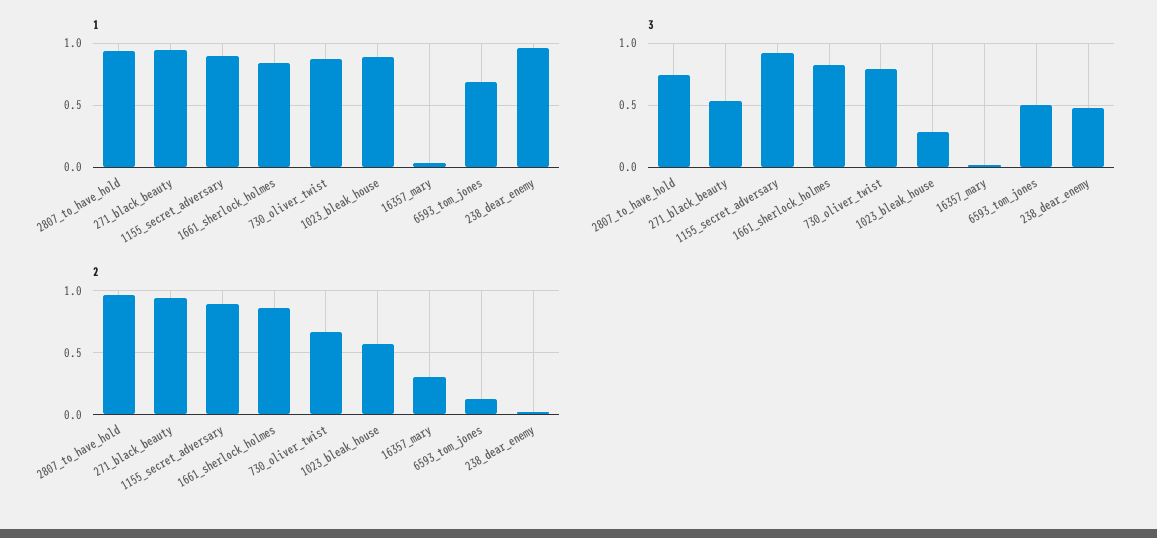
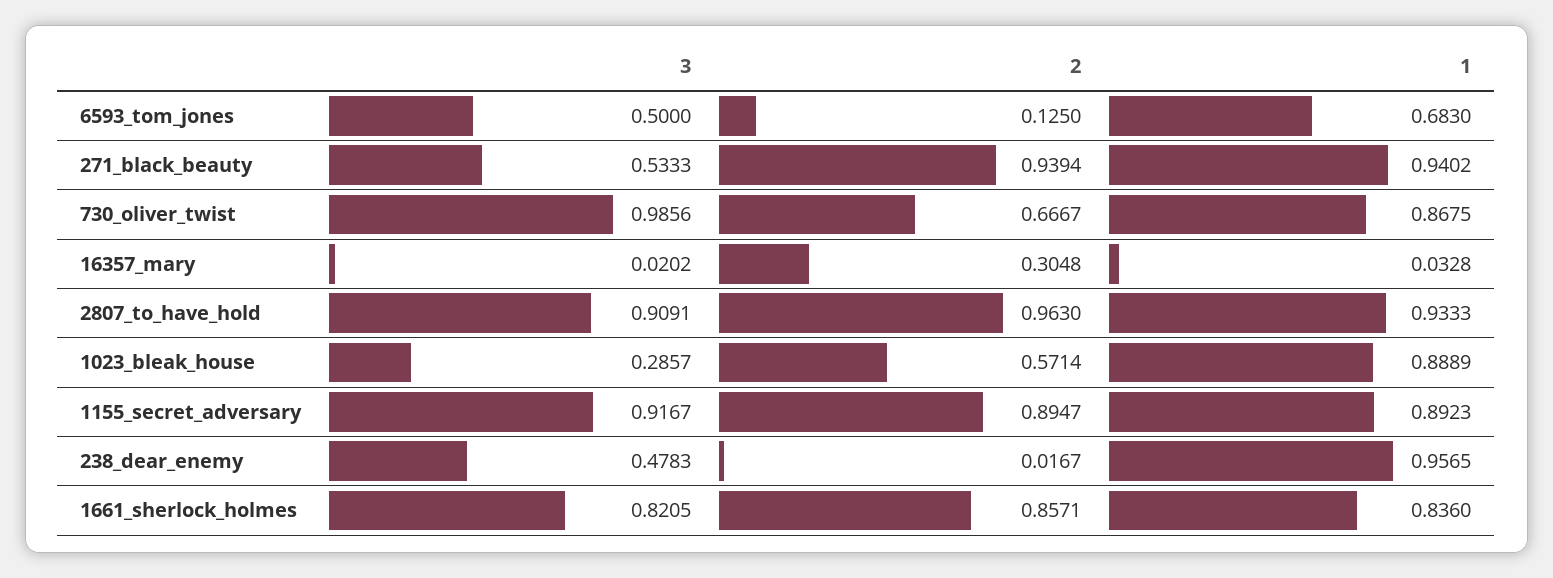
3, 2807_to_have_hold: 0.75 -> 0.9091
3, 730_oliver_twist: 0.8 -> 0.9856

